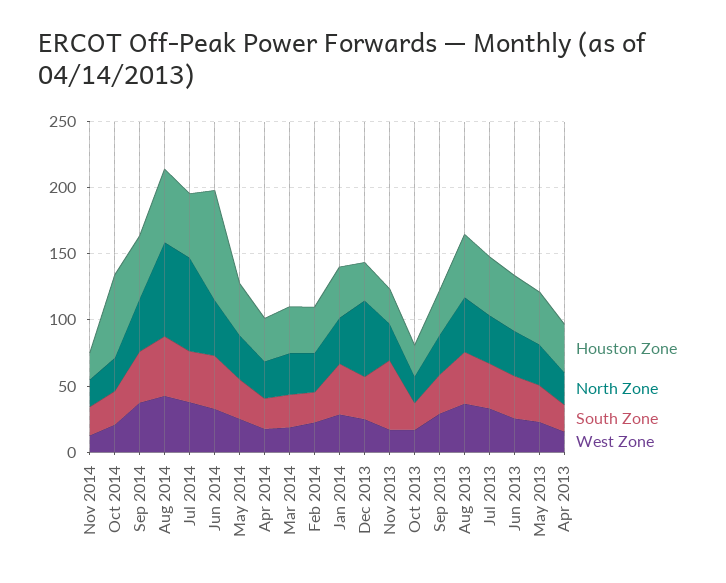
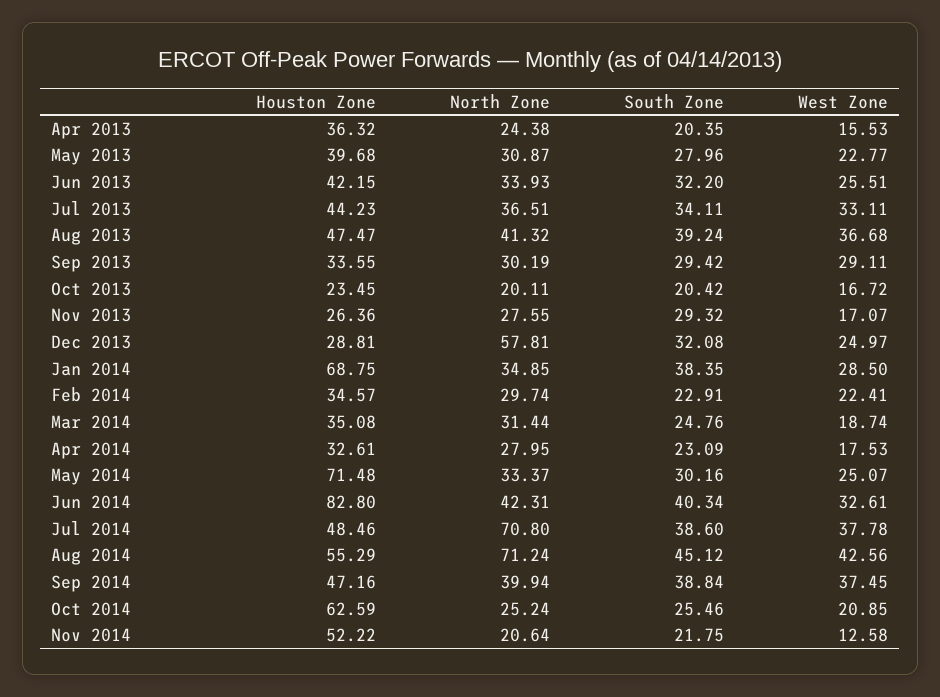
Houston Zone, Nov 2014: 20 -> 52.22
Houston Zone, May 2014: 40 -> 71.48
Houston Zone, Jan 2014: 40 -> 68.75
South Zone, Nov 2013: 50 -> 29.32

